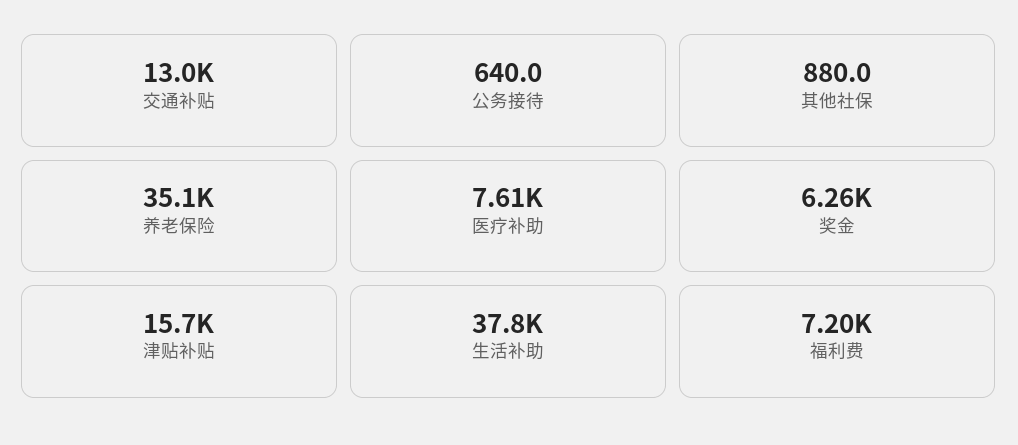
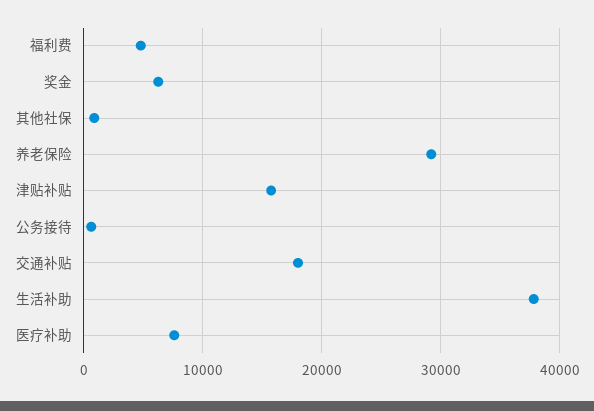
交通补贴: 13000 -> 18000
养老保险: 35100 -> 29000
福利费: 7200 -> 5000

